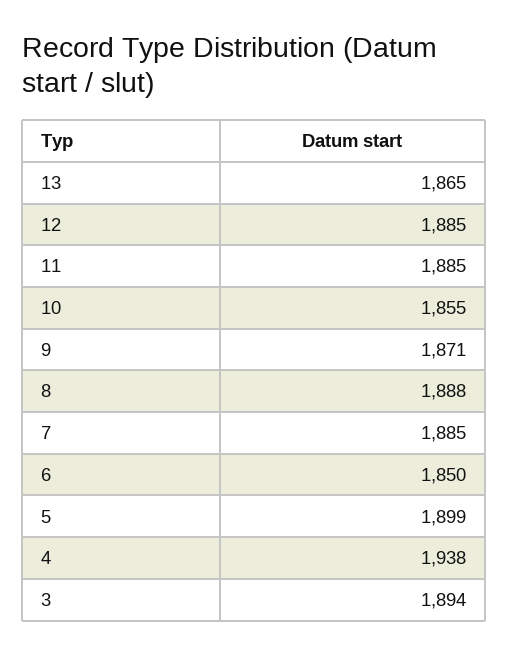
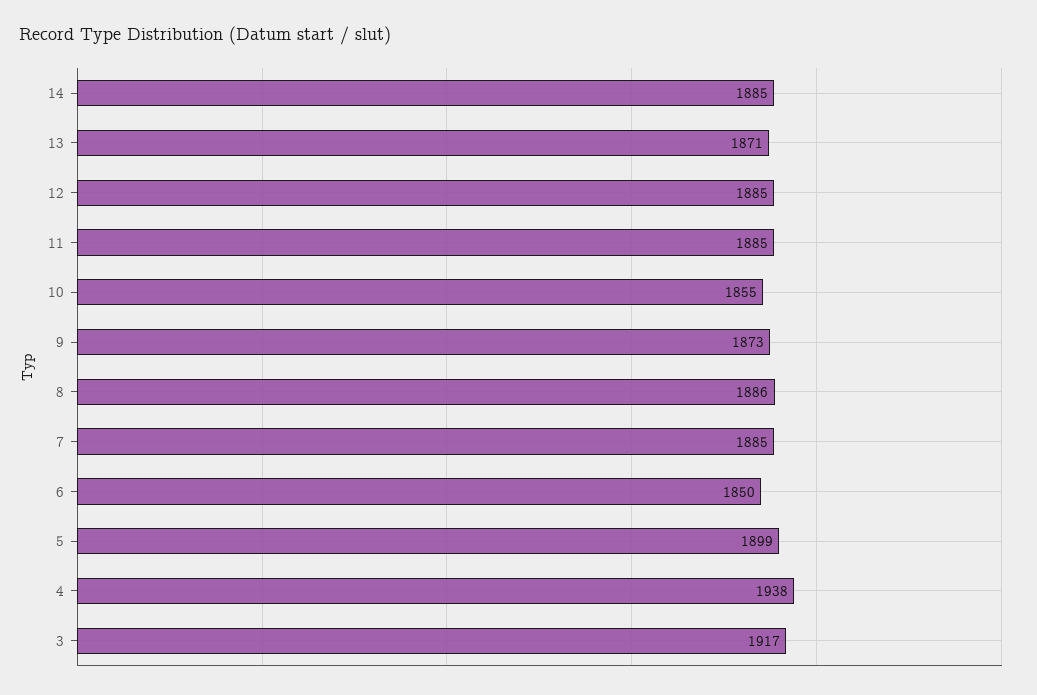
13: 1865 -> 1871
9: 1871 -> 1873
8: 1888 -> 1886
3: 1894 -> 1917
14: none -> 1885

